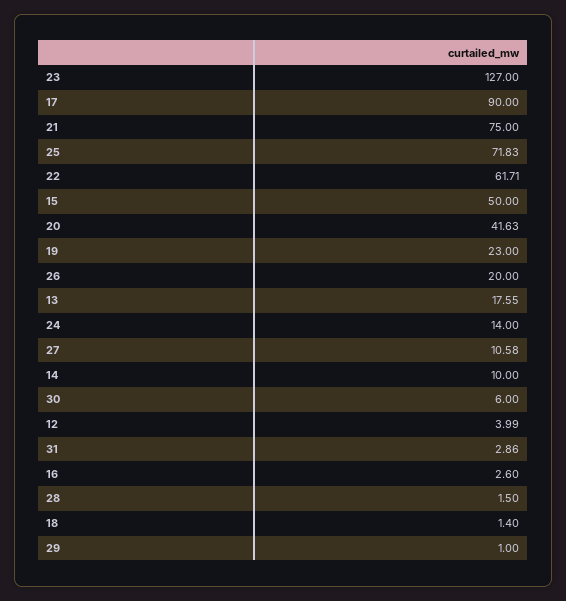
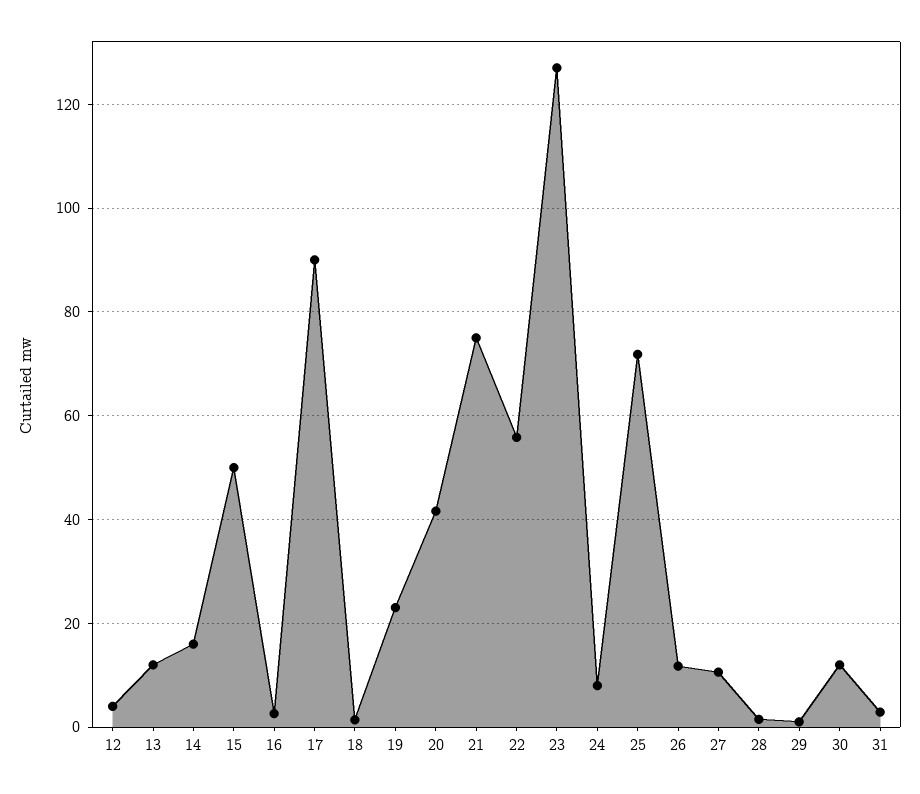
22: 61.71 -> 56
26: 20 -> 12
13: 17.55 -> 12
24: 14 -> 8
14: 10 -> 16
30: 6 -> 12

